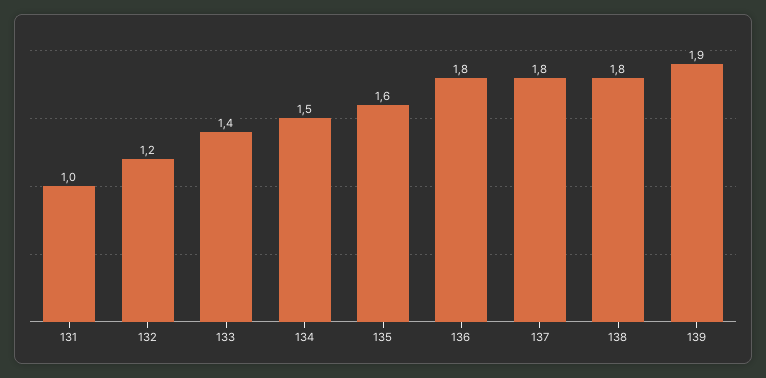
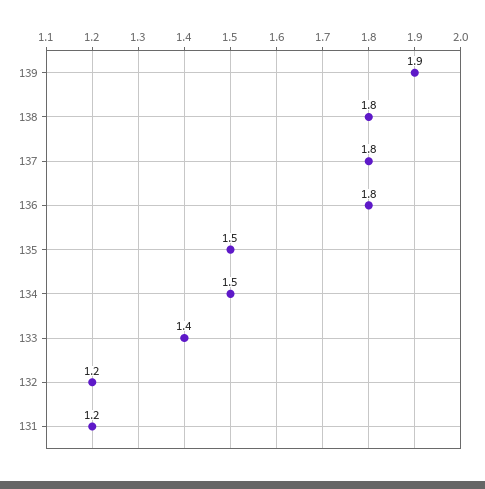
131: 1 -> 1.2
135: 1.6 -> 1.5

